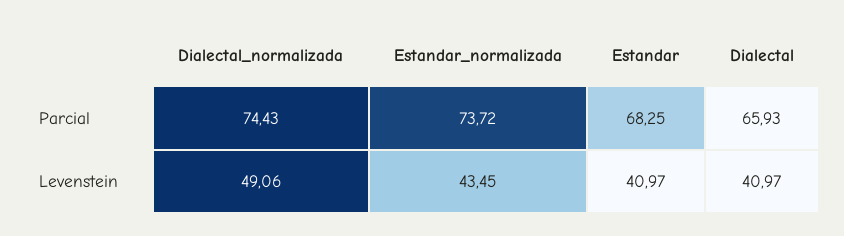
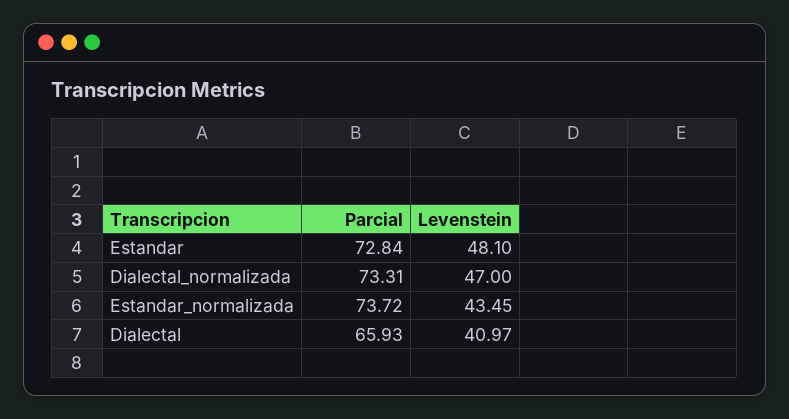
Dialectal_normalizada, Parcial: 74.43 -> 73.31
Estandar, Parcial: 68.25 -> 72.84
Dialectal_normalizada, Levenstein: 49.06 -> 47
Estandar, Levenstein: 40.97 -> 48.1

